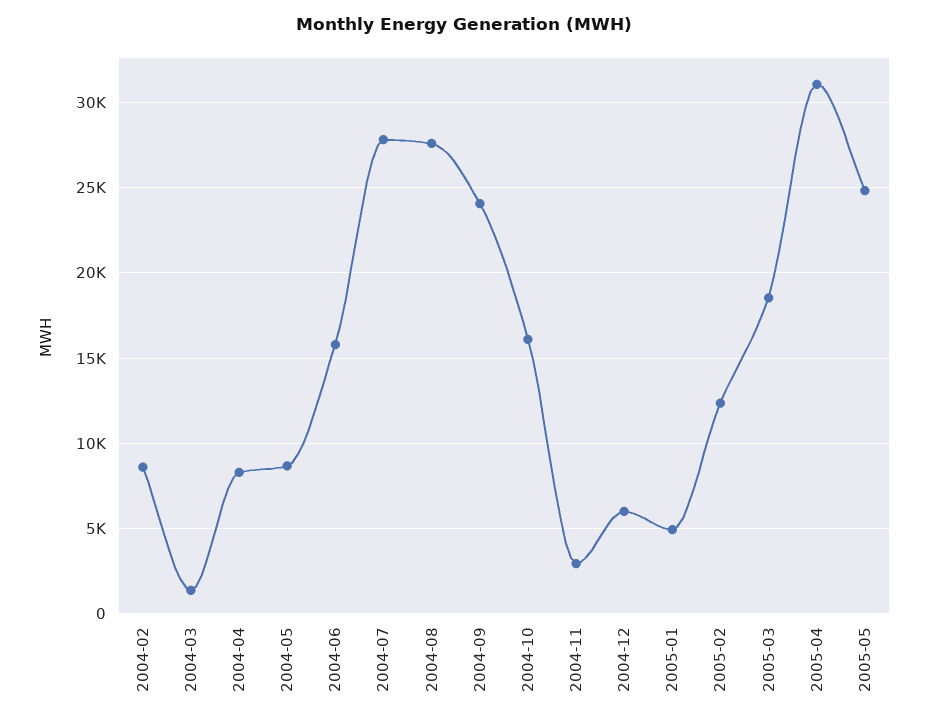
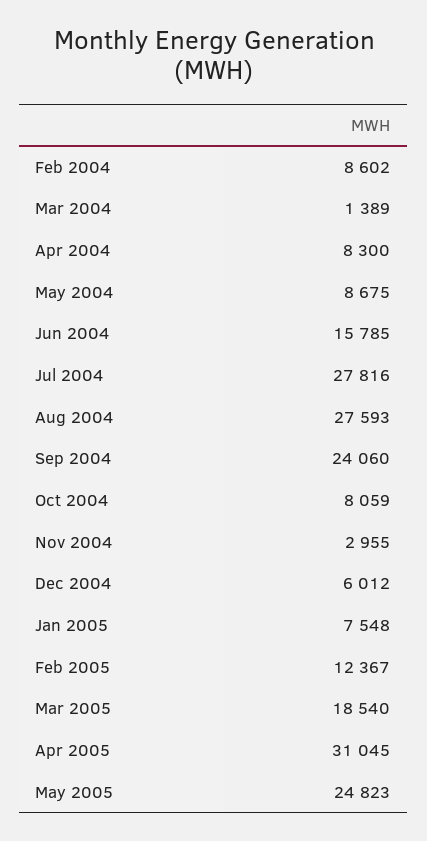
2004-10: 16000 -> 8059
2005-01: 5000 -> 7548

